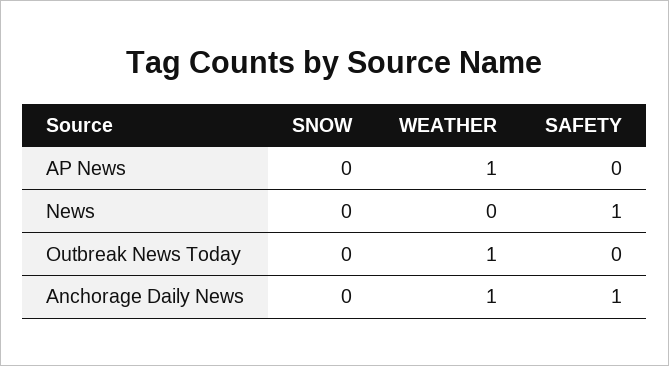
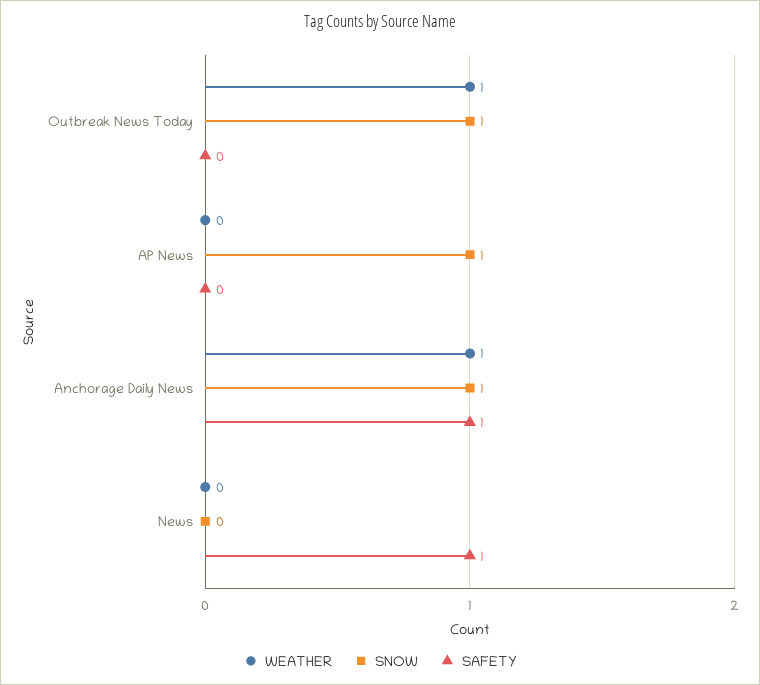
SNOW, AP News: 0 -> 1
WEATHER, AP News: 1 -> 0
SNOW, Outbreak News Today: 0 -> 1
SNOW, Anchorage Daily News: 0 -> 1

